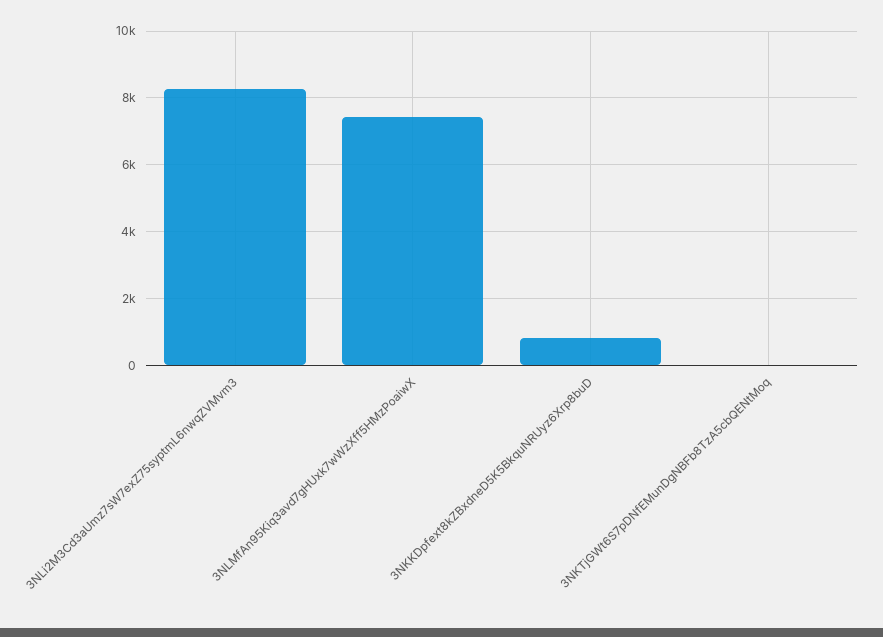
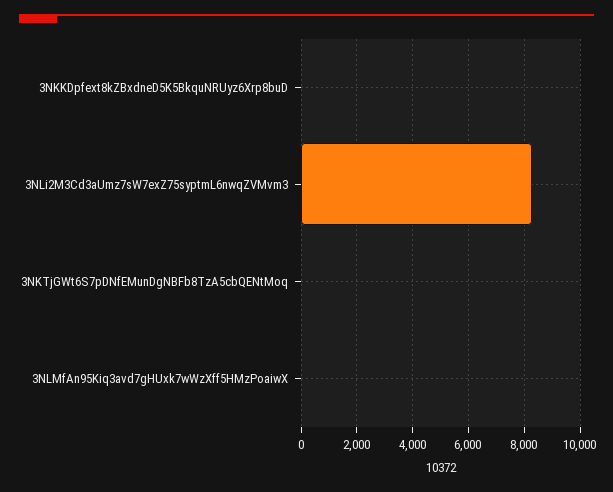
3NLMfAn95Kiq3avd7gHUxk7wWzXff5HMzPoaiwX: 7400 -> 0
3NKKDpfext8kZBxdneD5K5BkquNRUyz6Xrp8buD: 800 -> 0

